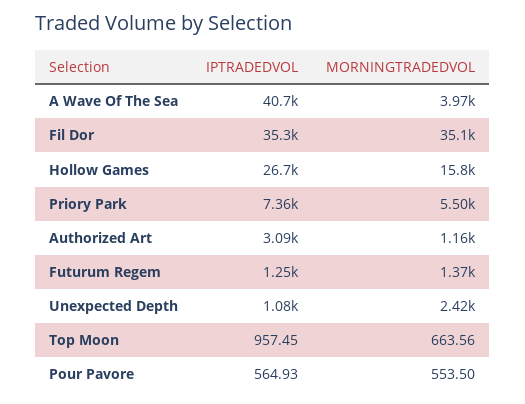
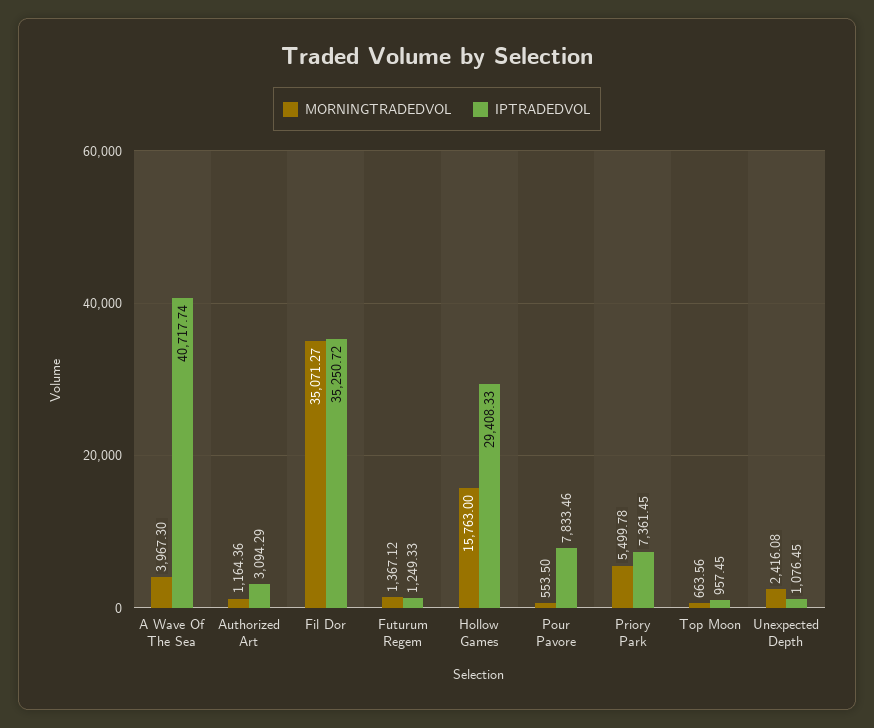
IPTRADEDVOL, Hollow Games: 26700 -> 29408.33
IPTRADEDVOL, Pour Pavore: 564.93 -> 7833.46

